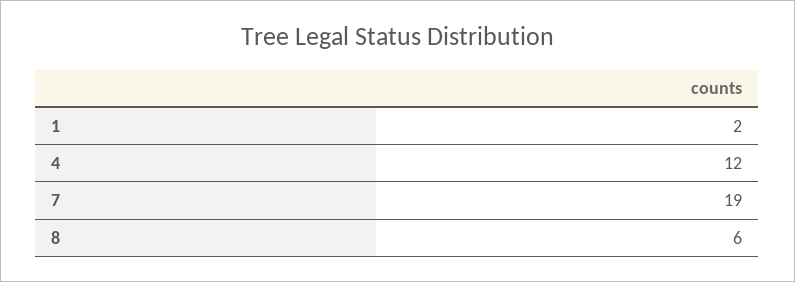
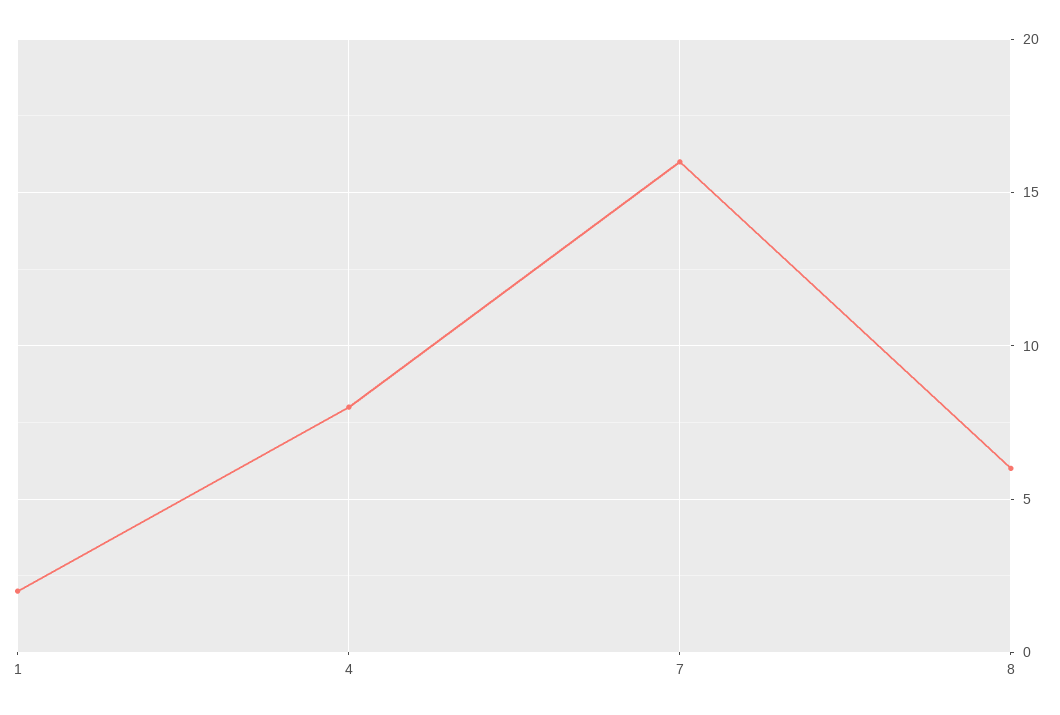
4: 12 -> 8
7: 19 -> 16

